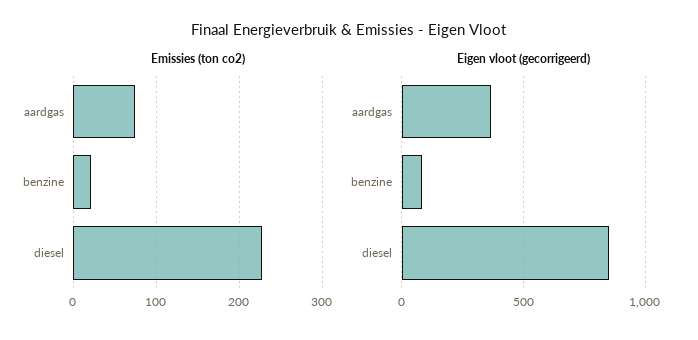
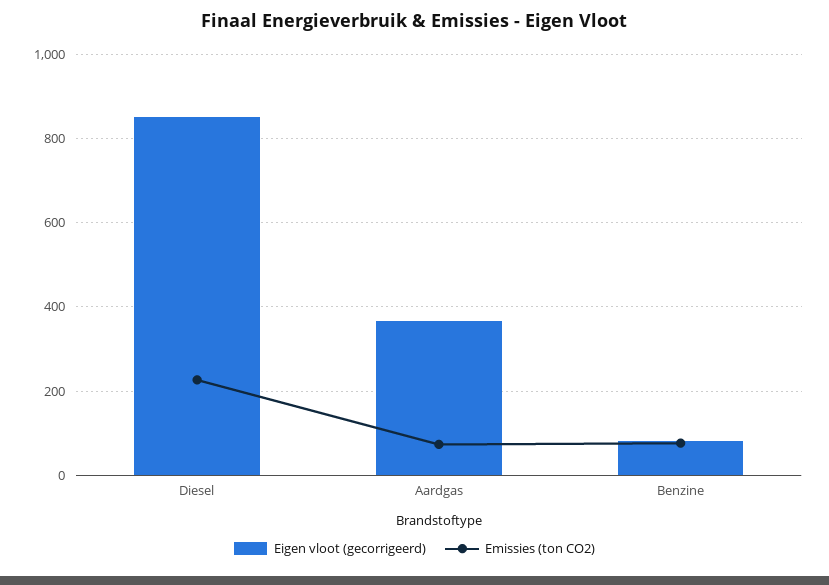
Emissies (ton co2), benzine: 20 -> 80

